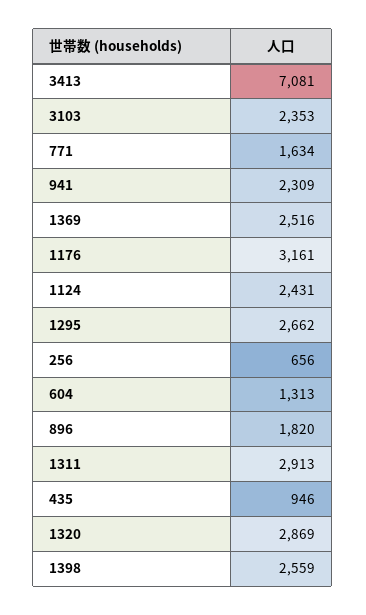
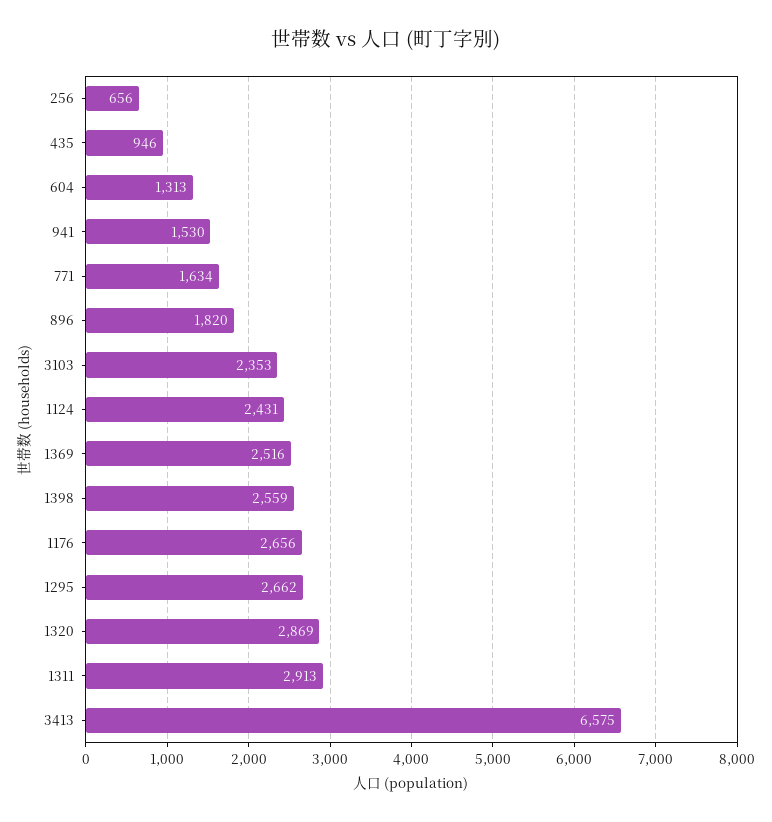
3413: 7081 -> 6575
941: 2309 -> 1530
1176: 3161 -> 2656

